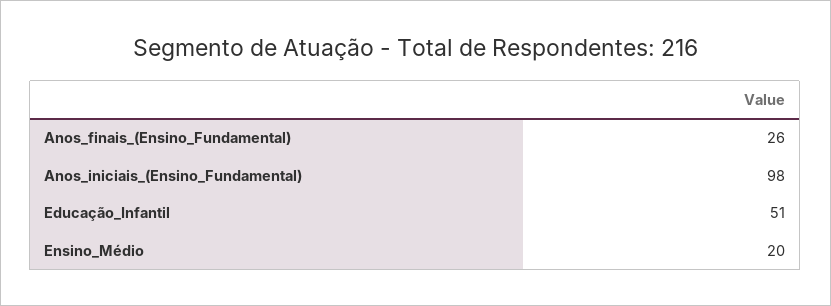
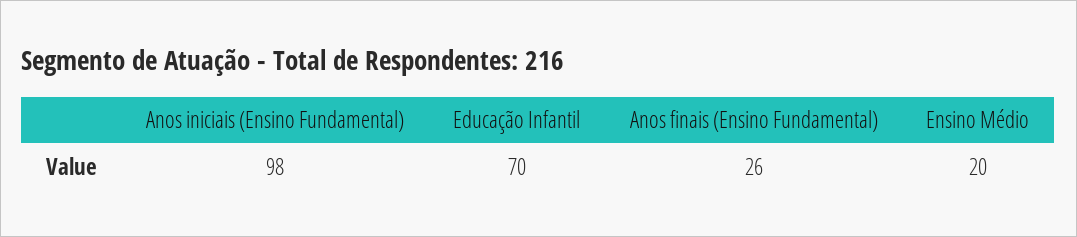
Educação_Infantil: 51 -> 70

